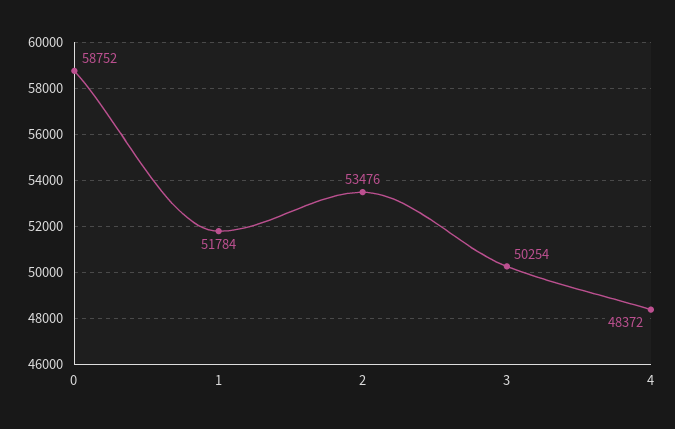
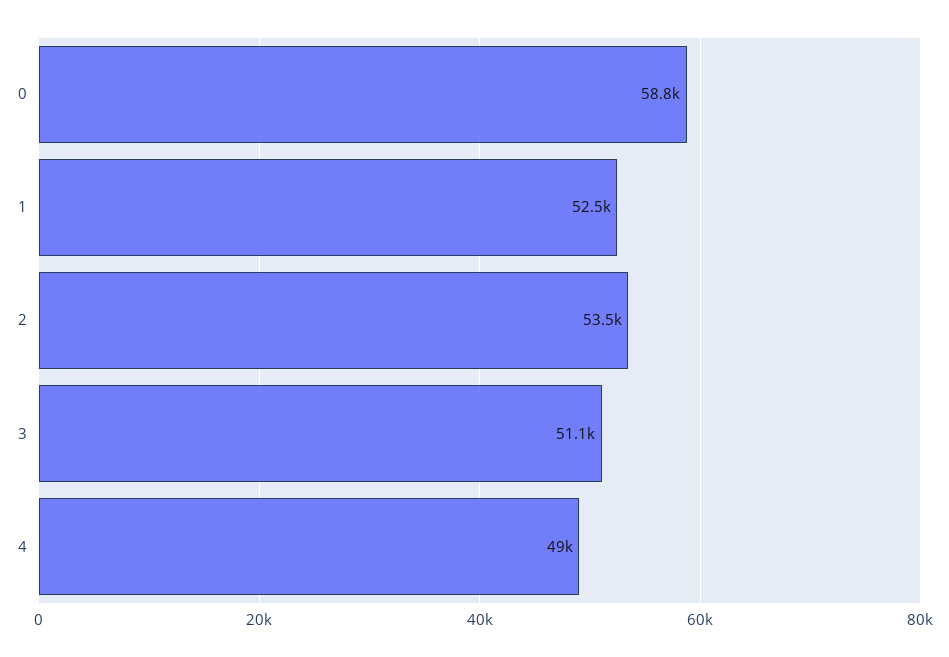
1: 51784 -> 52500
3: 50254 -> 51100
4: 48372 -> 49000

